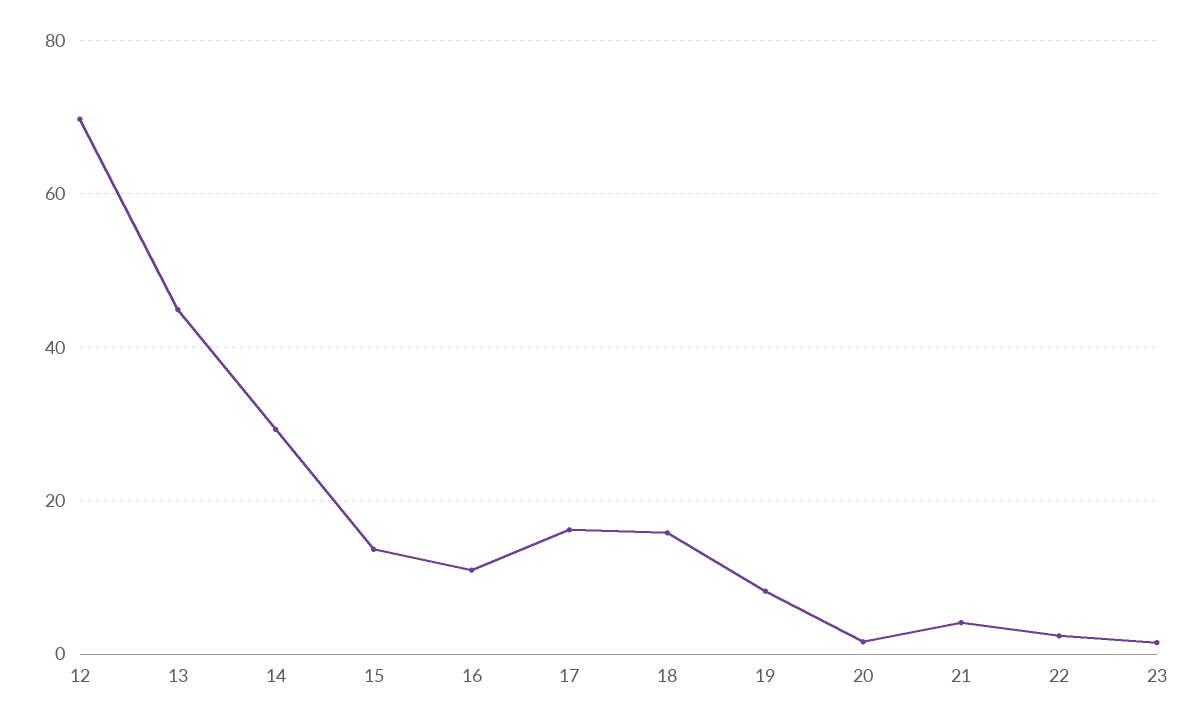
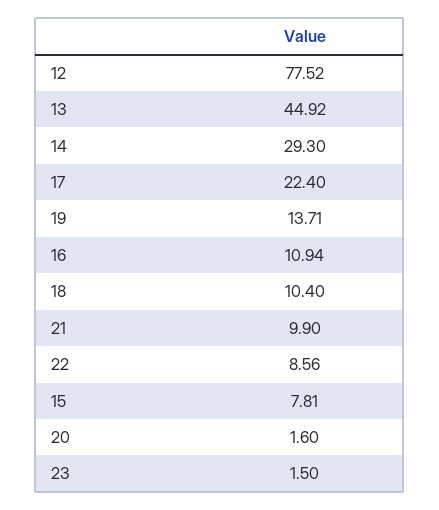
12: 70 -> 77.52
15: 14 -> 7.81
17: 16 -> 22.4
18: 16 -> 10.4
19: 8 -> 13.71
21: 4 -> 9.9
22: 2 -> 8.56

